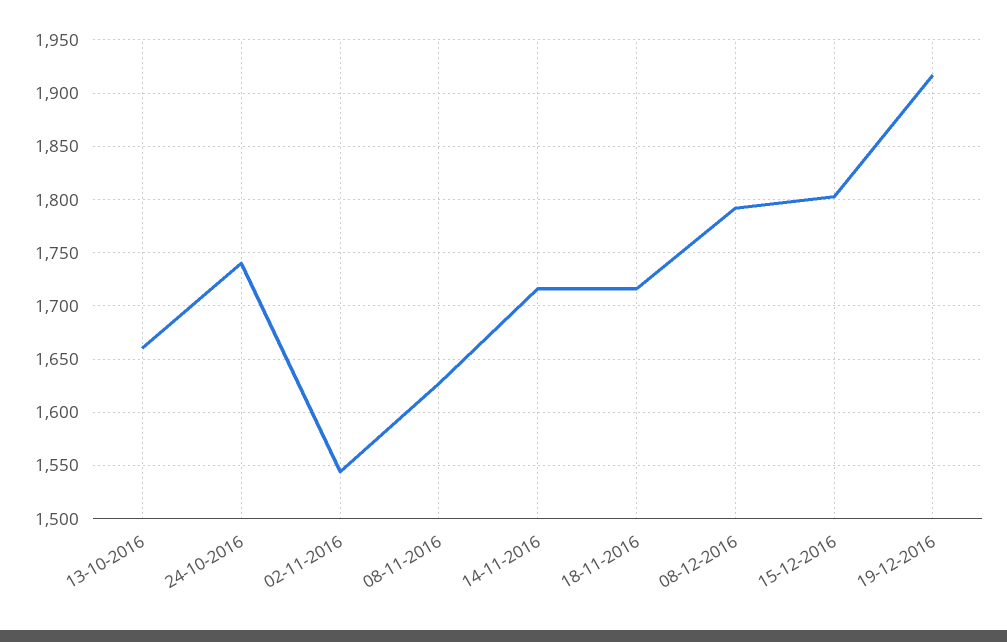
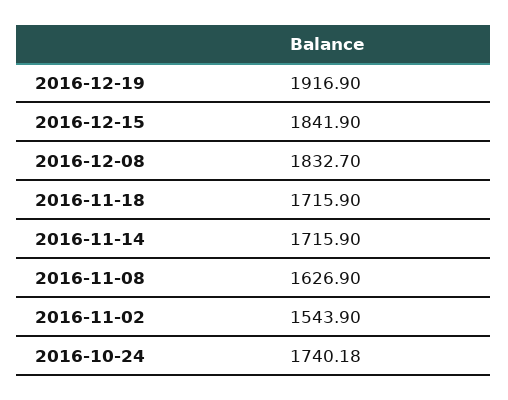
13-10-2016: 1660 -> none
08-12-2016: 1790 -> 1832.7
15-12-2016: 1800 -> 1841.9

